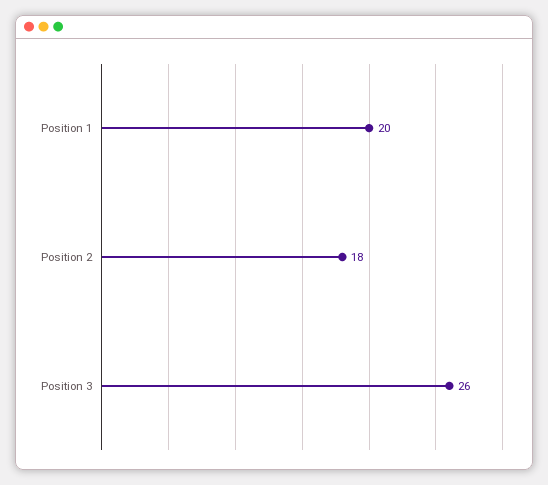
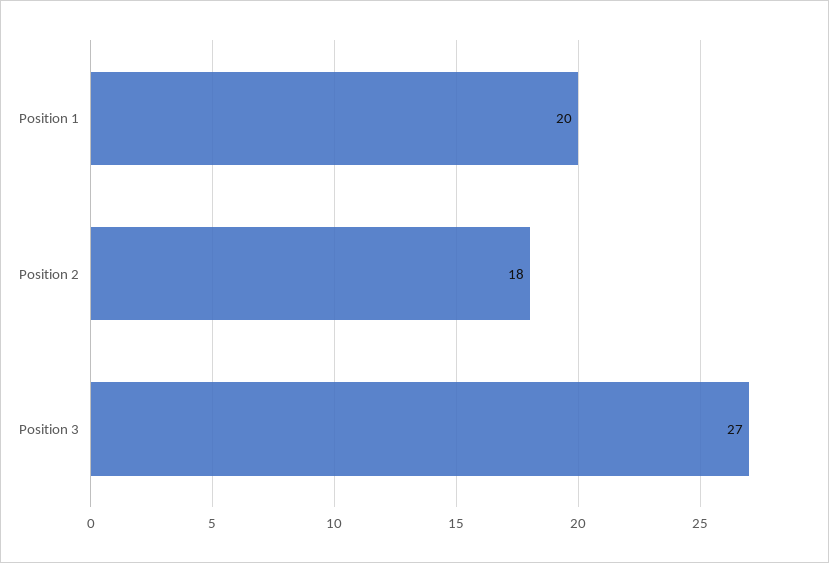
Position 3: 26 -> 27

